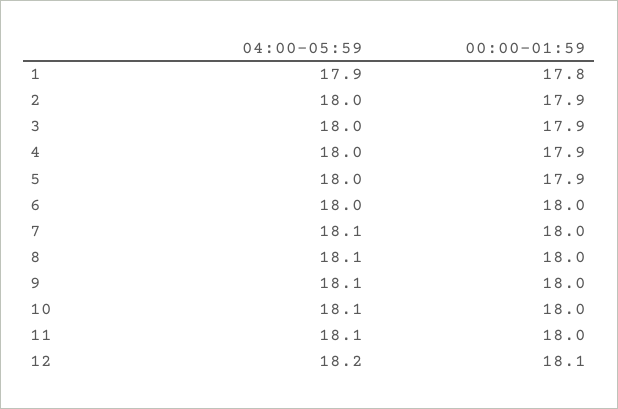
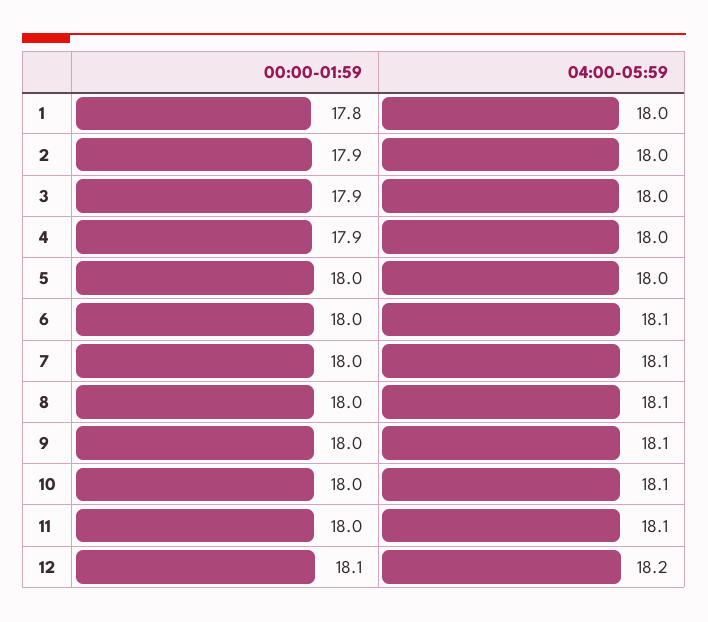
04:00-05:59, 1: 17.9 -> 18
00:00-01:59, 5: 17.9 -> 18
04:00-05:59, 6: 18 -> 18.1

